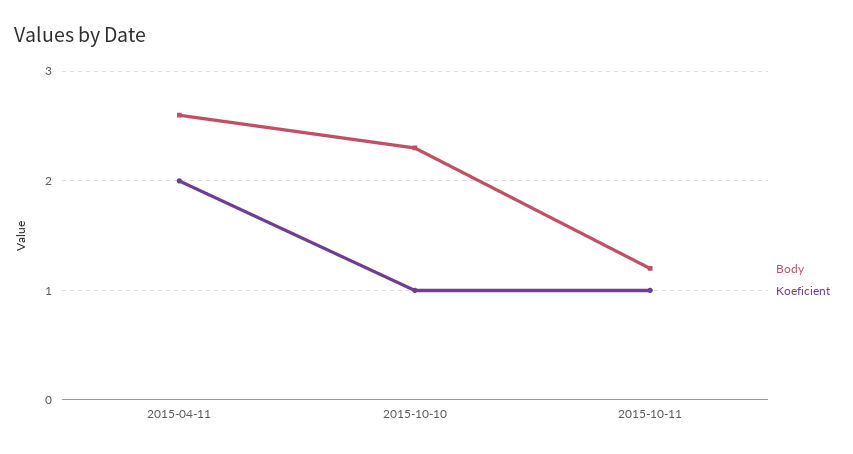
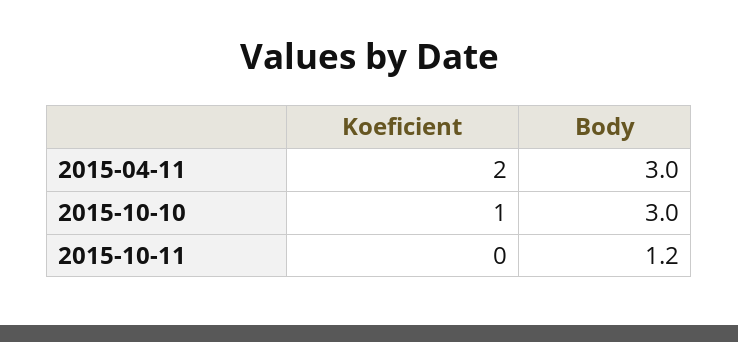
Body, 2015-04-11: 2.6 -> 3
Body, 2015-10-10: 2.3 -> 3
Koeficient, 2015-10-11: 1 -> 0

